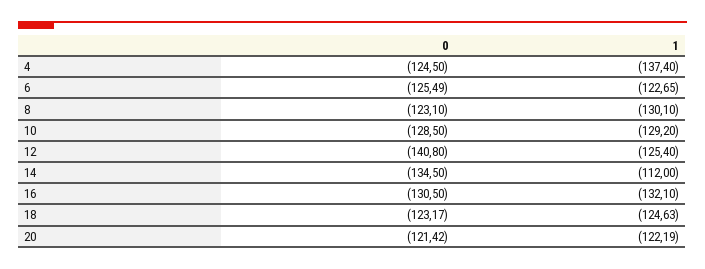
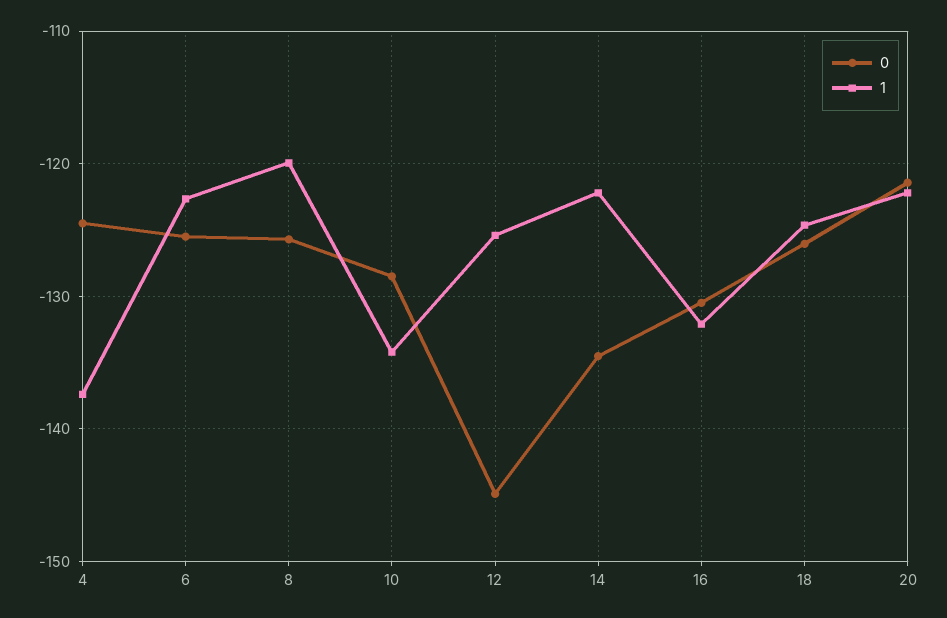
0, 8: -123.1 -> -126
1, 8: -130.1 -> -120
1, 10: -129.2 -> -134
0, 12: -140.8 -> -145
1, 14: -112 -> -122
0, 18: -123.17 -> -126

